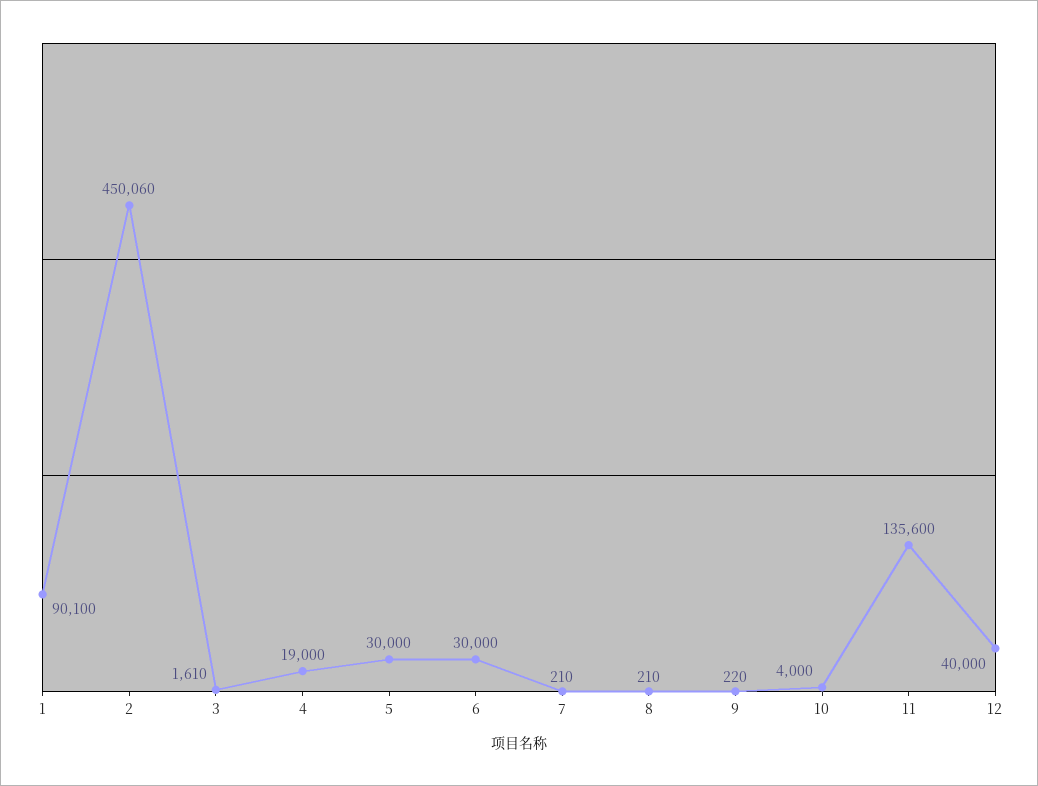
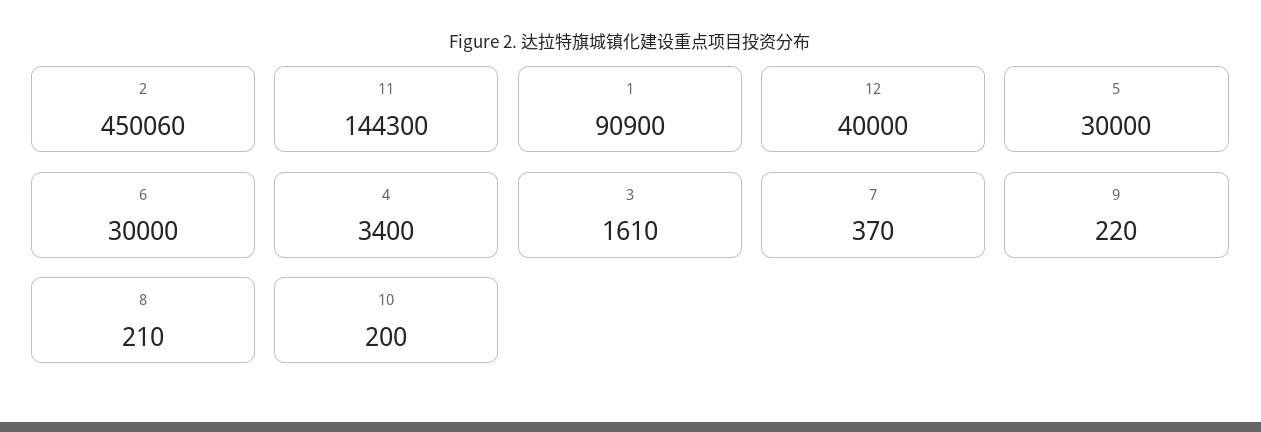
1: 90100 -> 90900
4: 19000 -> 3400
7: 210 -> 370
10: 4000 -> 200
11: 135600 -> 144300

